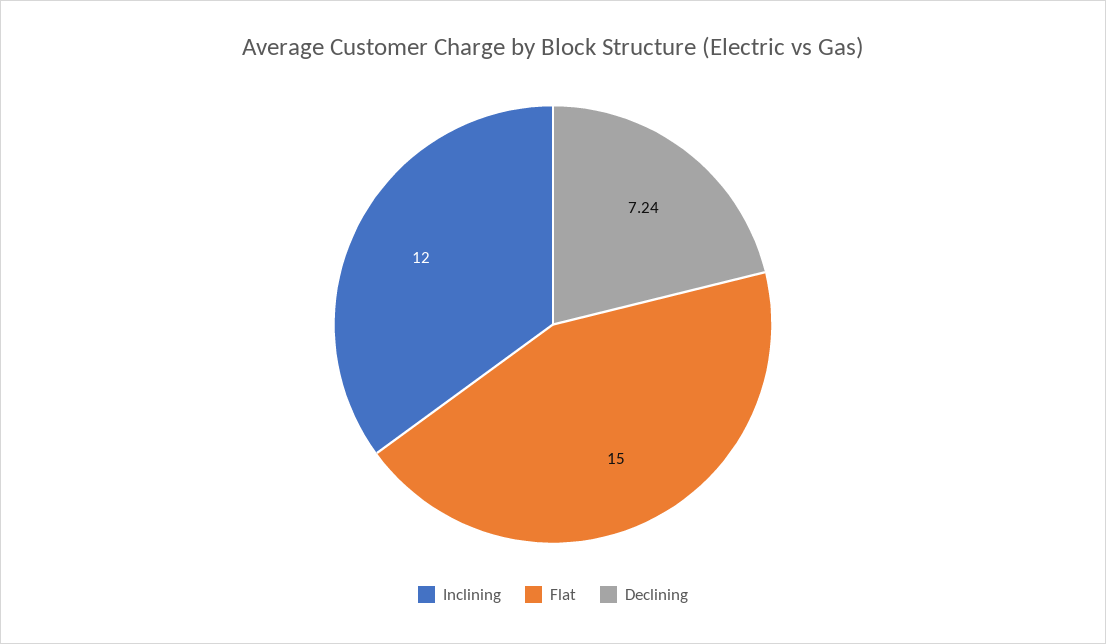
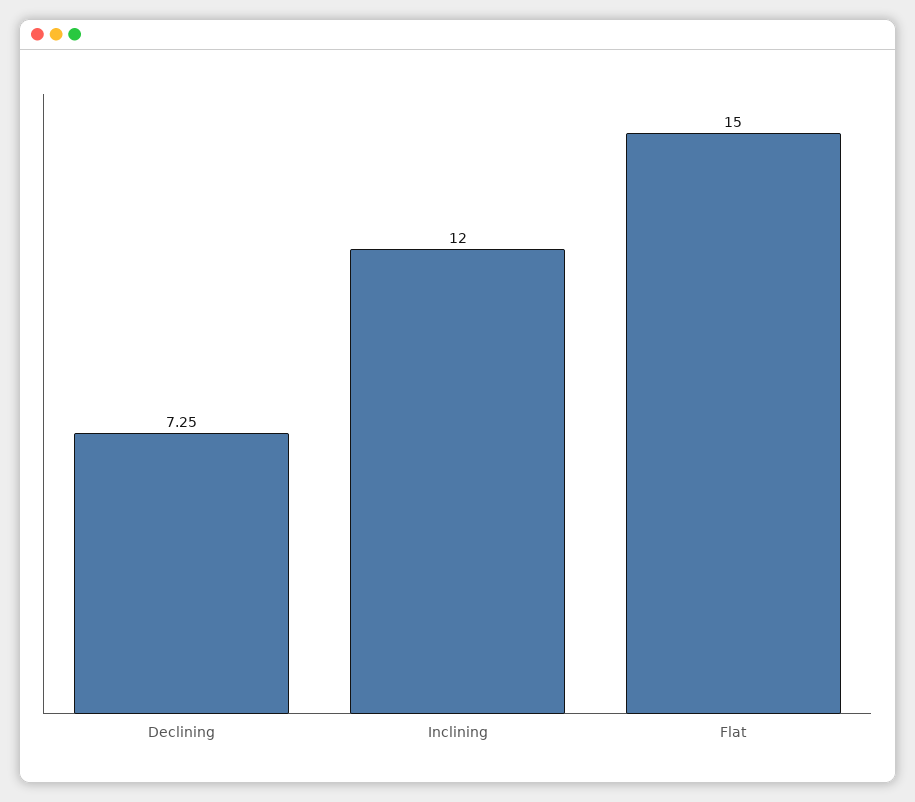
Declining: 7.24 -> 7.25

